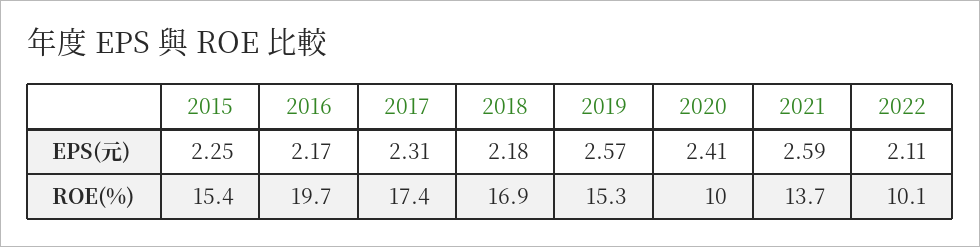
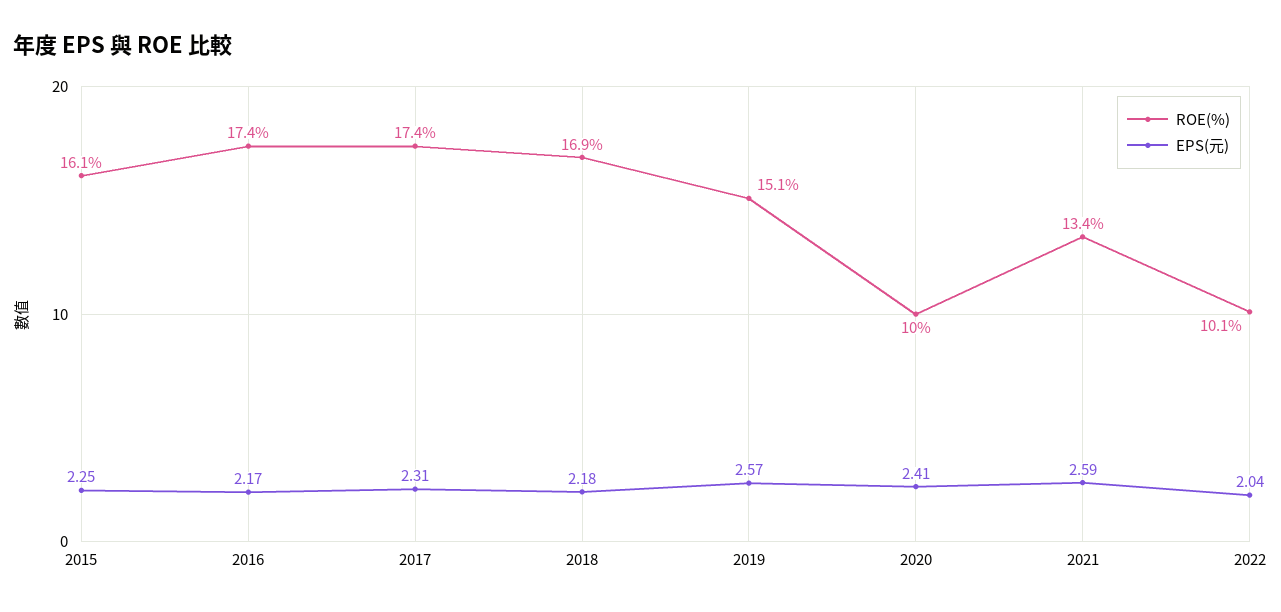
EPS(元), 2022: 2.11 -> 2.04
ROE(%), 2015: 15.4 -> 16.1
ROE(%), 2016: 19.7 -> 17.4
ROE(%), 2019: 15.3 -> 15.1
ROE(%), 2021: 13.7 -> 13.4

